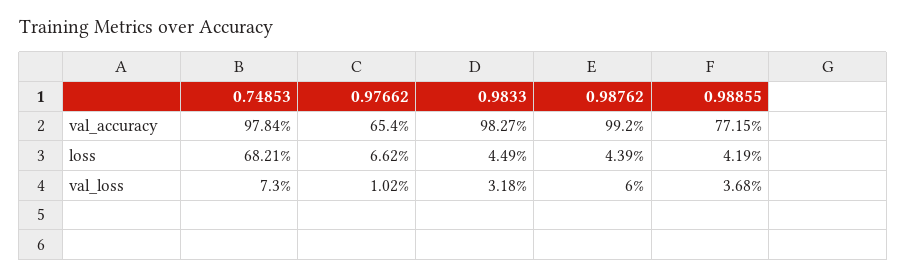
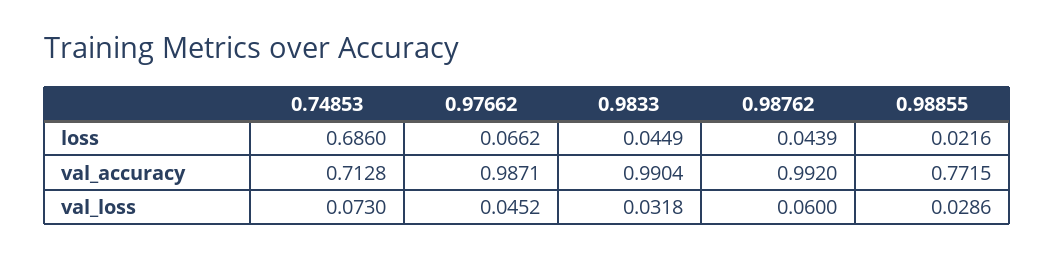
0.74853, val_accuracy: 0.9784 -> 0.7128
0.97662, val_accuracy: 0.654 -> 0.9871
0.9833, val_accuracy: 0.9827 -> 0.9904
0.74853, loss: 0.6821 -> 0.686
0.98855, loss: 0.0419 -> 0.0216
0.97662, val_loss: 0.0102 -> 0.0452
0.98855, val_loss: 0.0368 -> 0.0286

